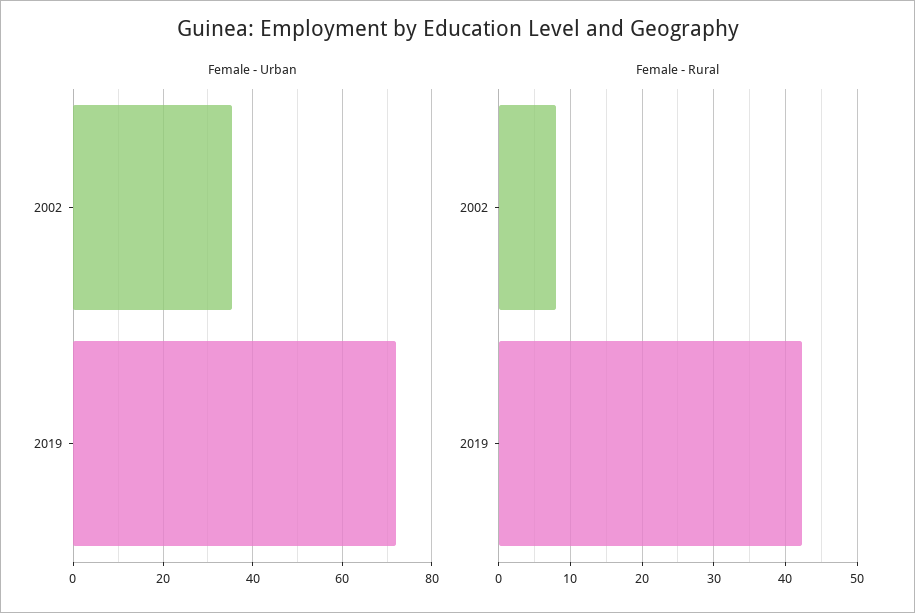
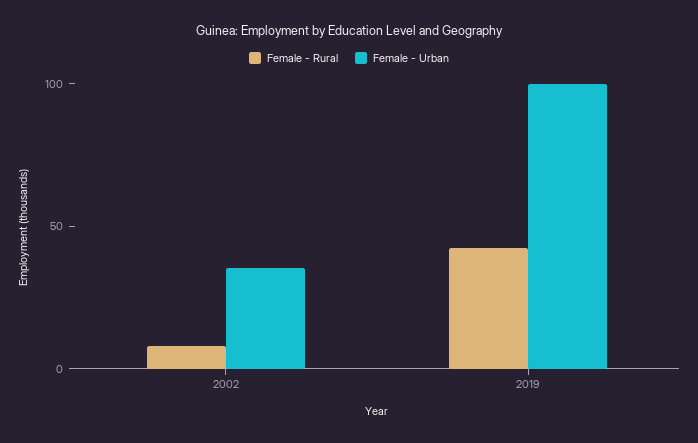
Female - Urban, 2019: 72 -> 100

